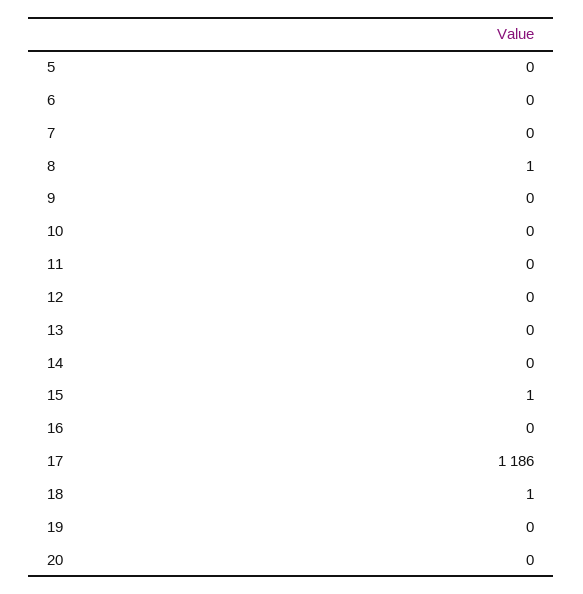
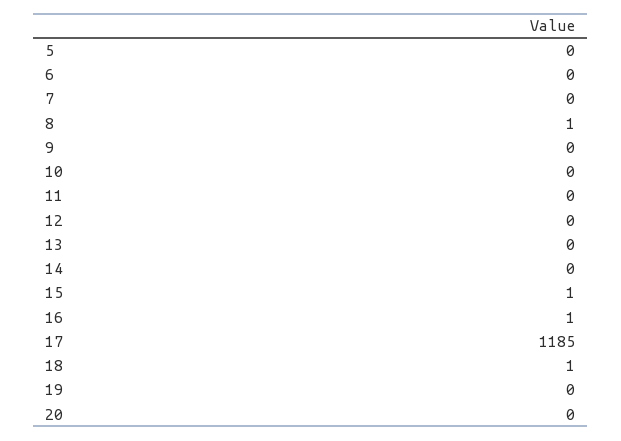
16: 0 -> 1
17: 1186 -> 1185

